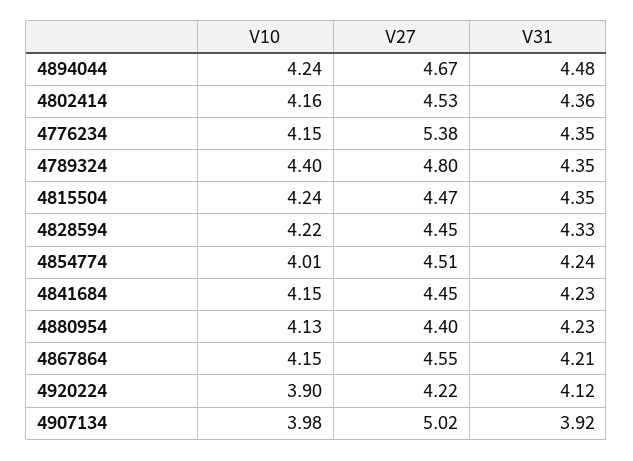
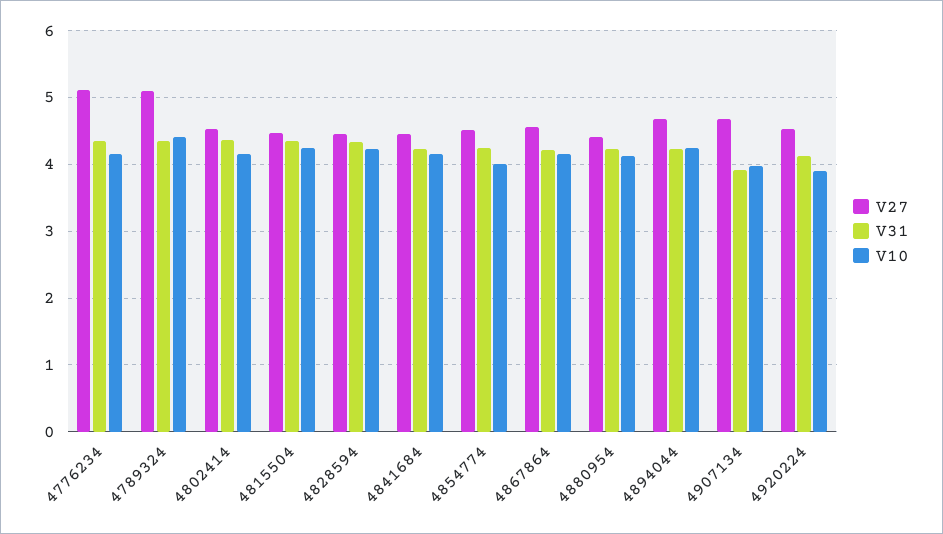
V31, 4894044: 4.48 -> 4.2
V27, 4776234: 5.38 -> 5.1
V27, 4789324: 4.8 -> 5.1
V27, 4920224: 4.22 -> 4.5
V27, 4907134: 5.02 -> 4.7

